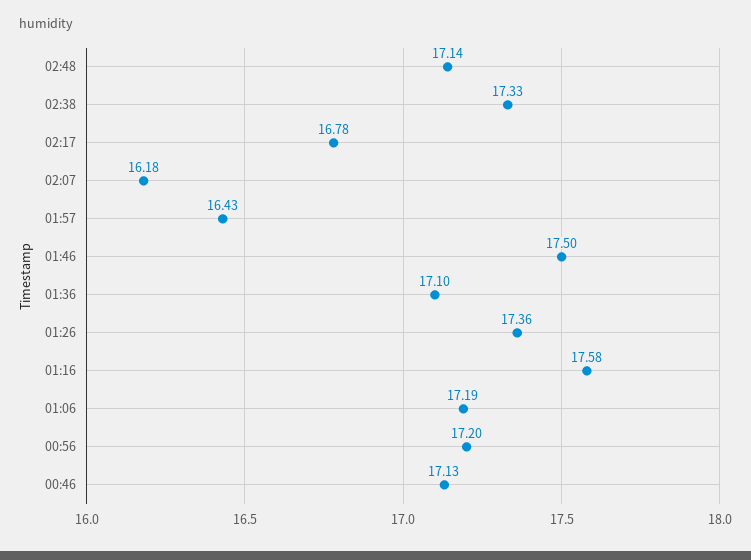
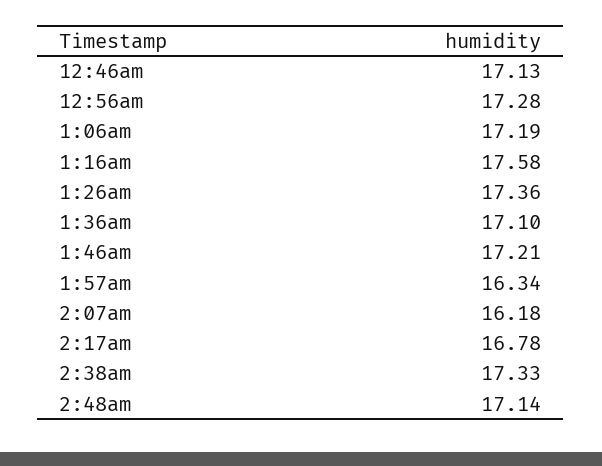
01:57: 16.43 -> 16.34
01:46: 17.5 -> 17.21
00:56: 17.2 -> 17.28

